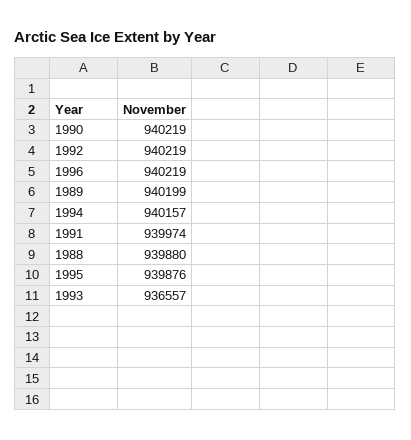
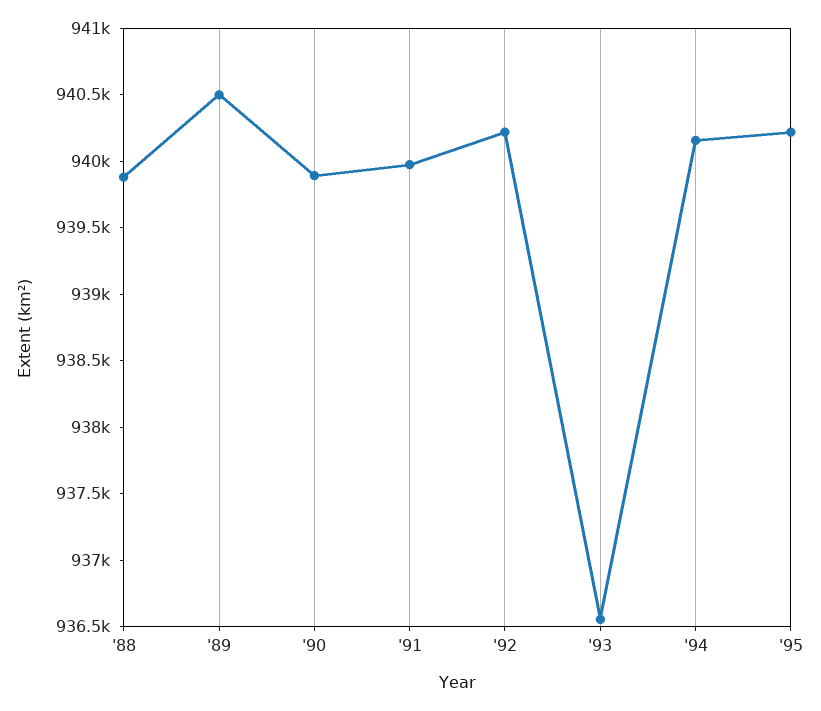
1990: 940219 -> 939900
1996: 940219 -> none
1989: 940199 -> 940500
1995: 939876 -> 940200

